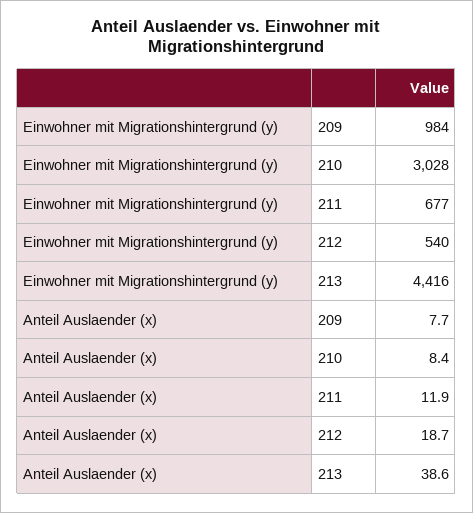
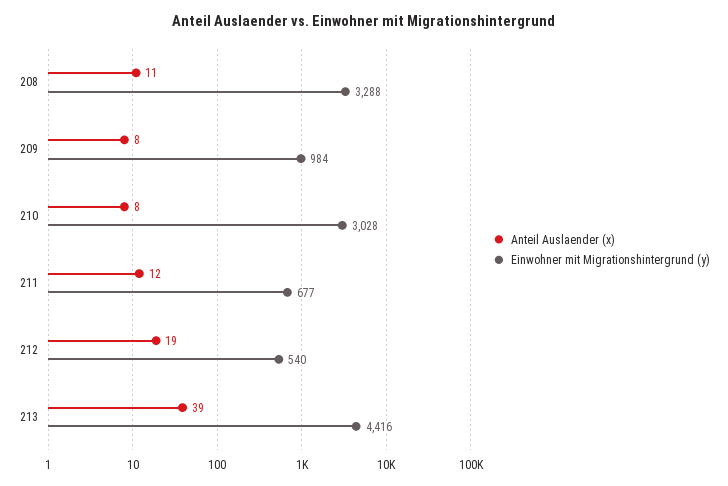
Anteil Auslaender (x), 208: none -> 11
Einwohner mit Migrationshintergrund (y), 208: none -> 3288

